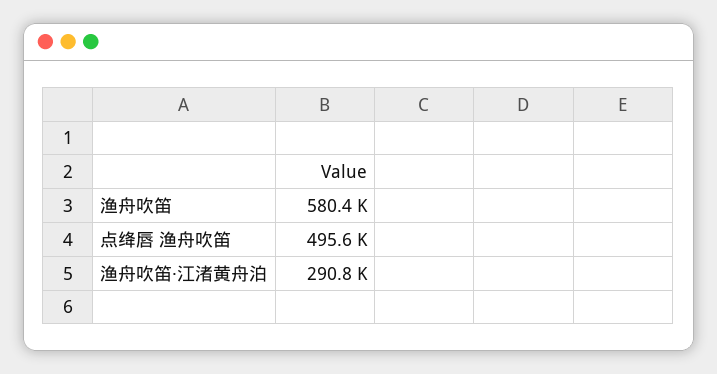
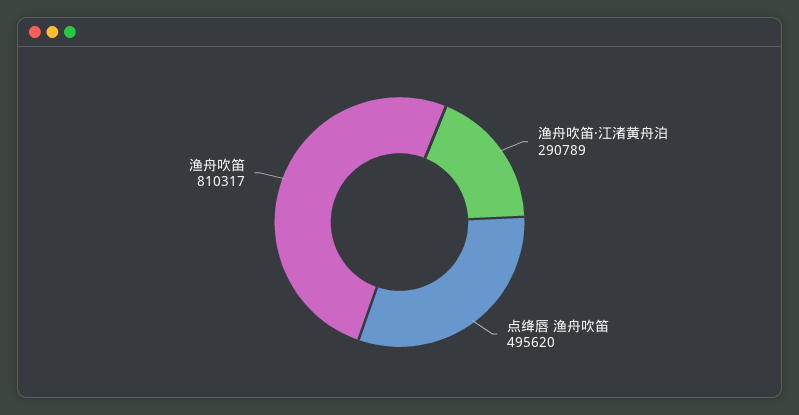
渔舟吹笛: 580400 -> 810317

